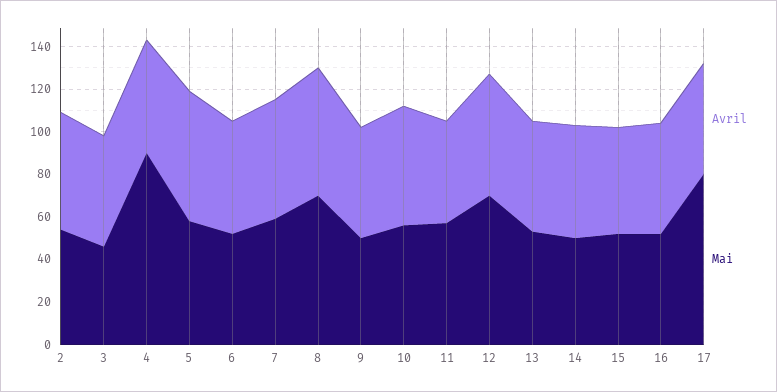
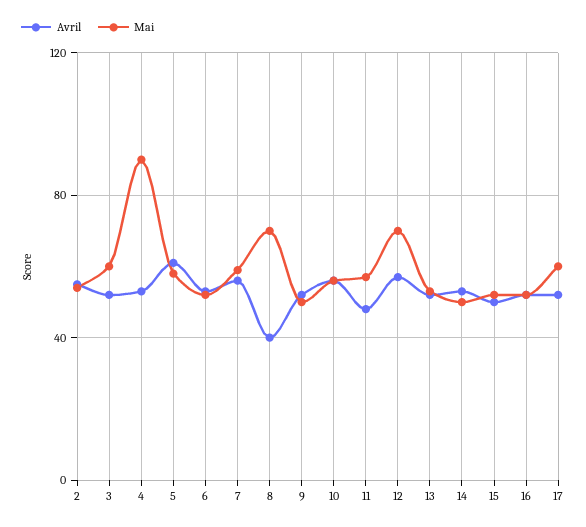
Mai, 3: 45 -> 60
Avril, 8: 60 -> 40
Mai, 17: 80 -> 60

